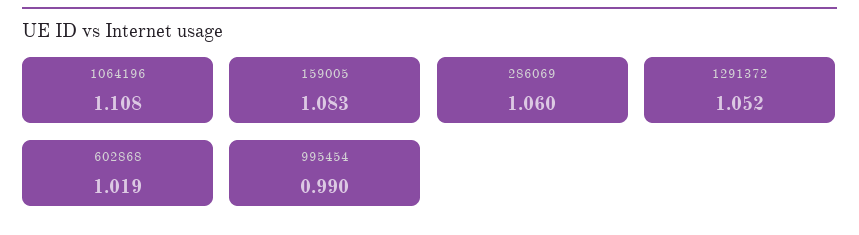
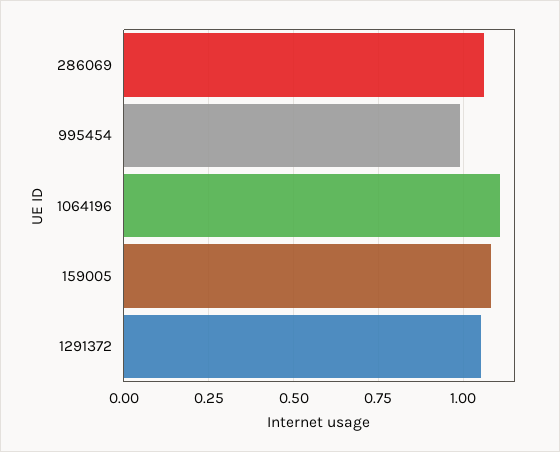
602868: 1.019 -> none

